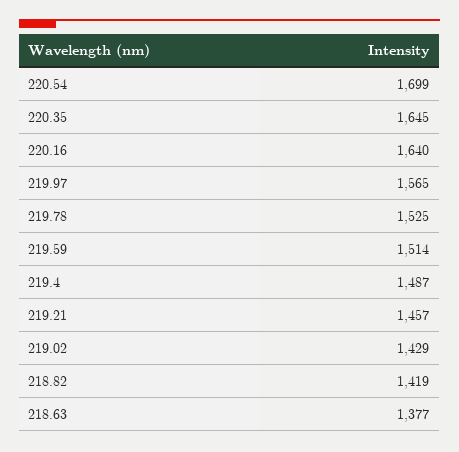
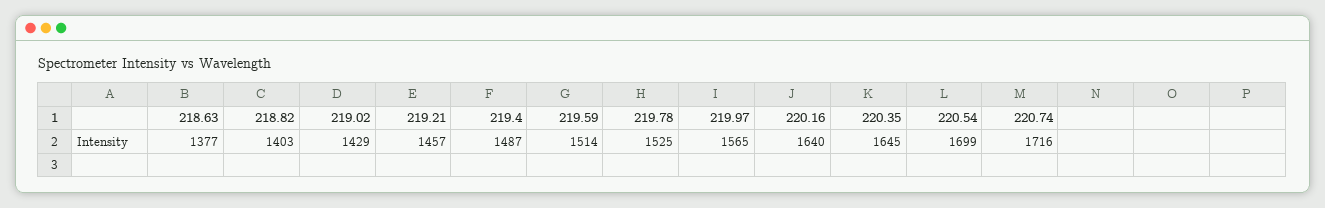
218.82: 1419 -> 1403
220.74: none -> 1716

